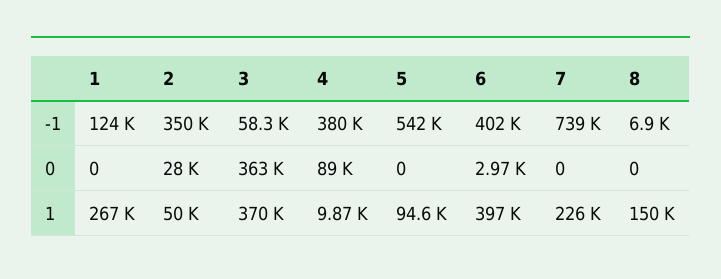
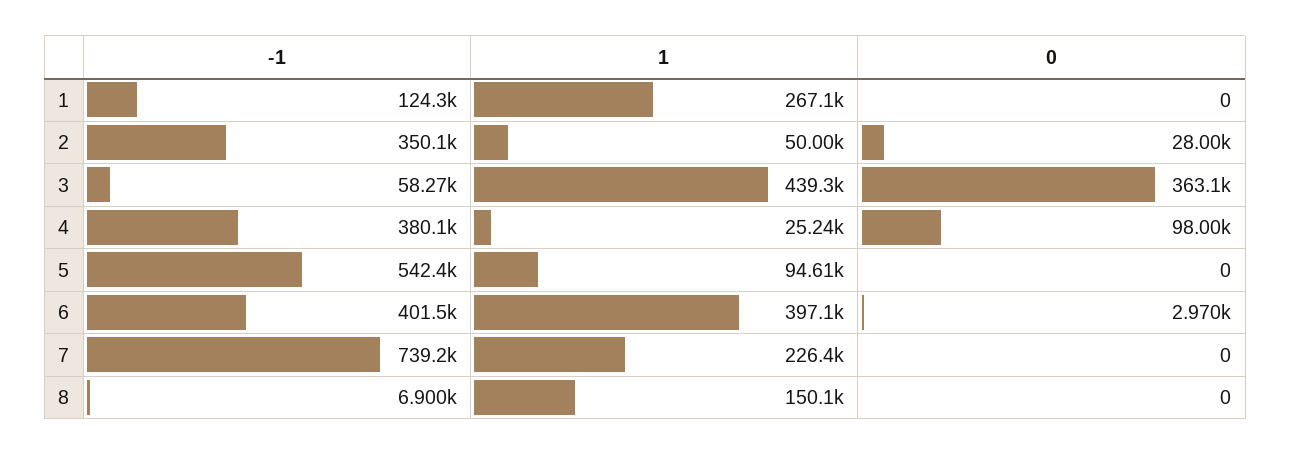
4, 0: 89000 -> 98000
3, 1: 370000 -> 439300
4, 1: 9870 -> 25240

